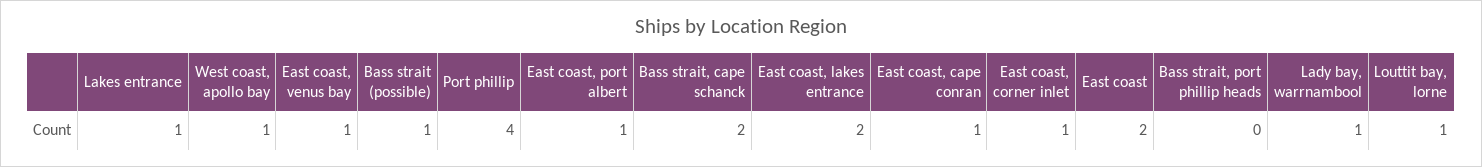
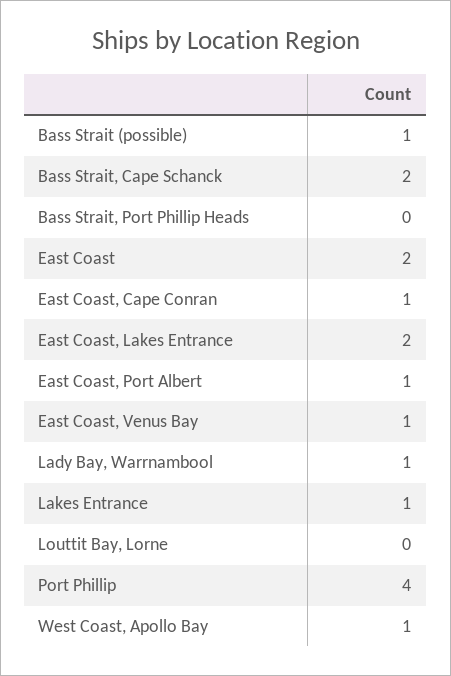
East coast, corner inlet: 1 -> none
Louttit bay, lorne: 1 -> 0

